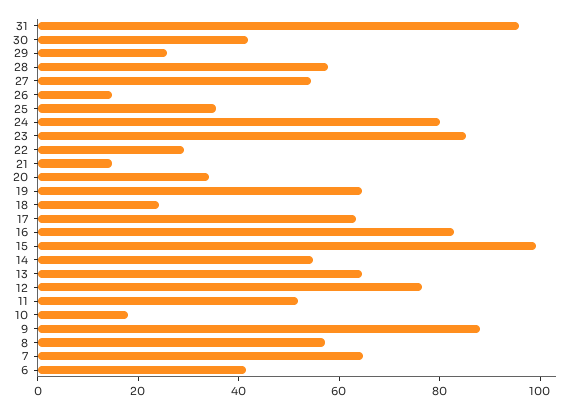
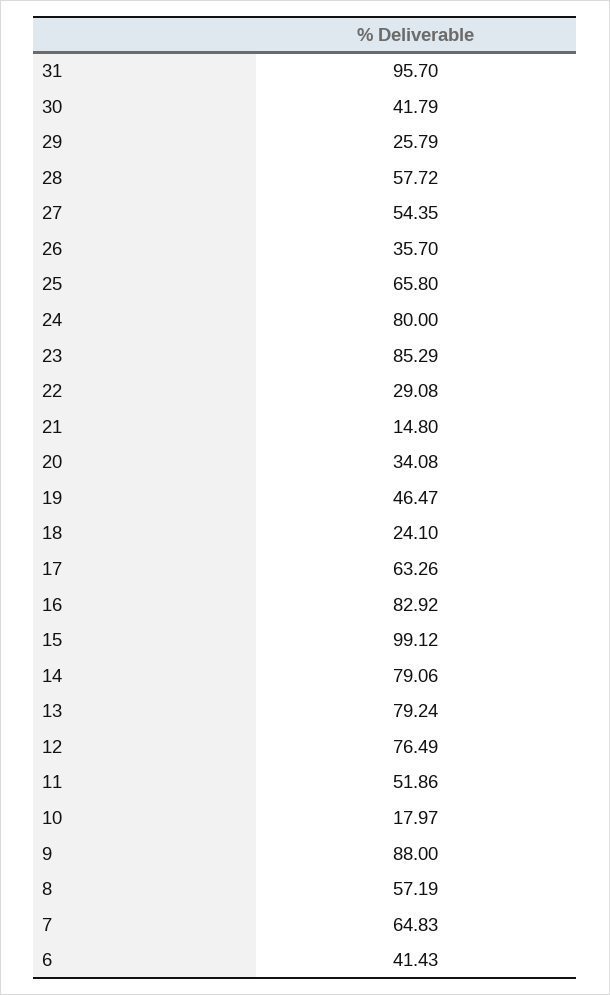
26: 15 -> 35.7
25: 35 -> 65.8
19: 65 -> 46.47
14: 55 -> 79.06
13: 65 -> 79.24

